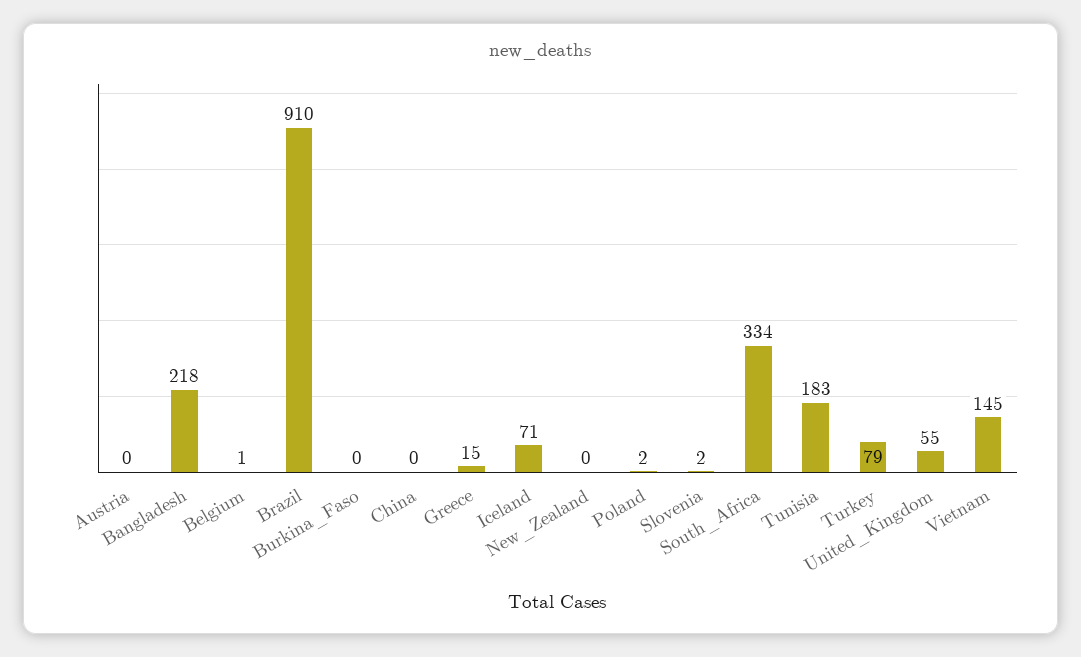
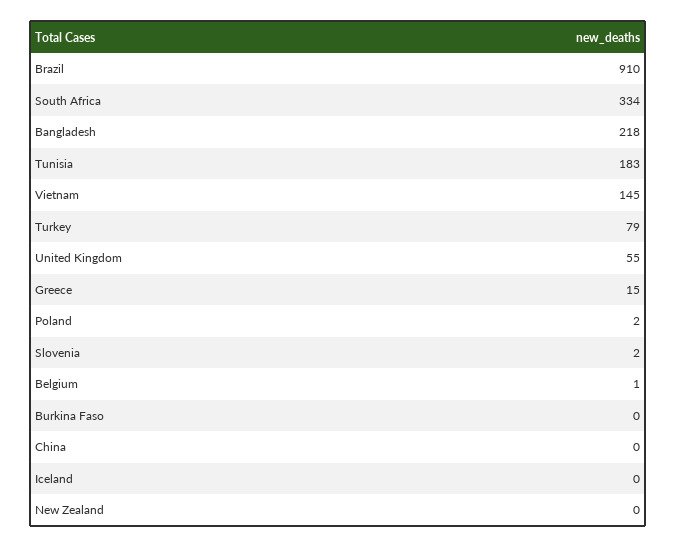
Austria: 0 -> none
Iceland: 71 -> 0

